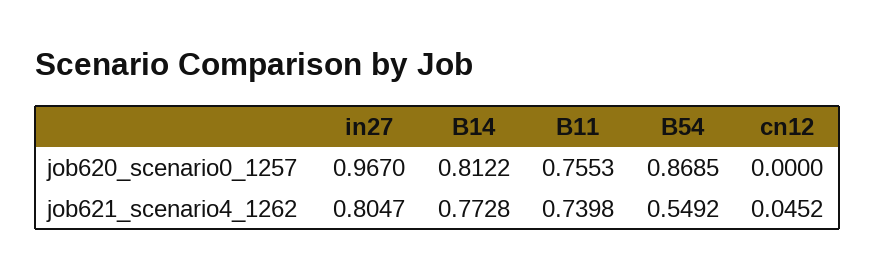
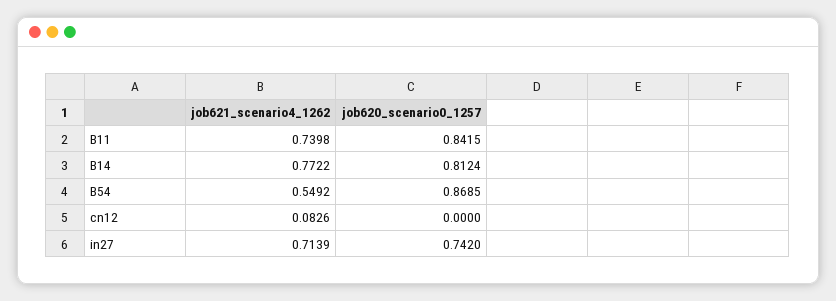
in27, job620_scenario0_1257: 0.967 -> 0.742
B14, job620_scenario0_1257: 0.8122 -> 0.8124
B11, job620_scenario0_1257: 0.7553 -> 0.8415
in27, job621_scenario4_1262: 0.8047 -> 0.7139
B14, job621_scenario4_1262: 0.7728 -> 0.7722
cn12, job621_scenario4_1262: 0.0452 -> 0.0826

